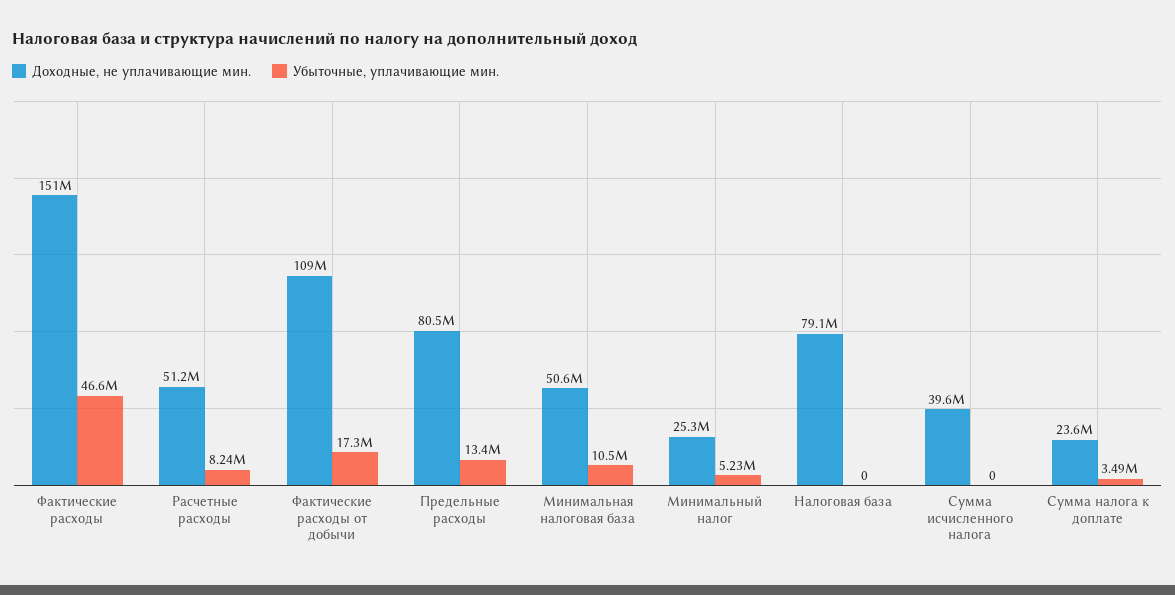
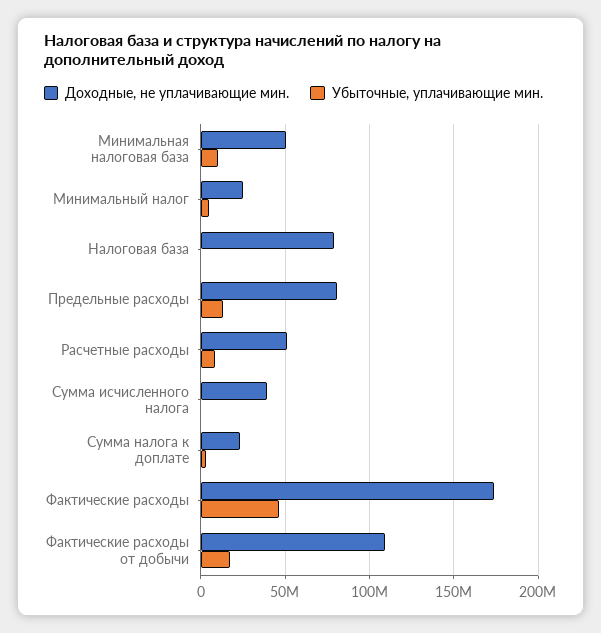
Доходные, не уплачивающие мин., Фактические расходы: 151000000 -> 175000000

